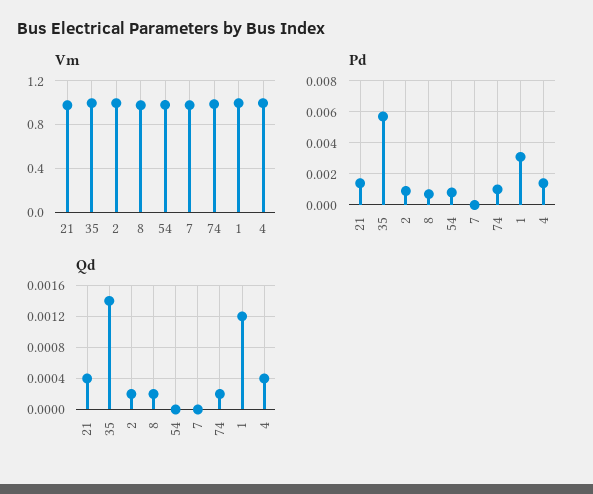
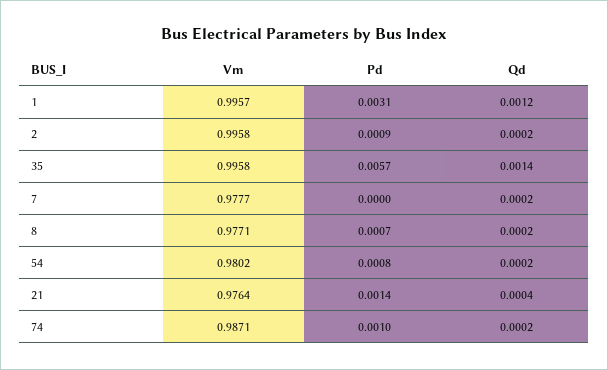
Vm, 4: 1 -> none
Pd, 4: 0.0015 -> none
Qd, 54: 0 -> 0.0002
Qd, 7: 0 -> 0.0002
Qd, 4: 0.0004 -> none

